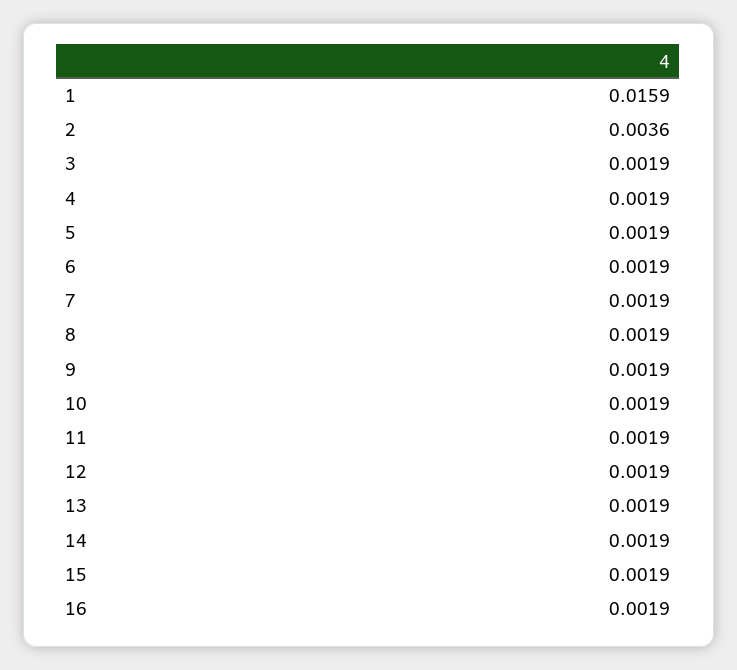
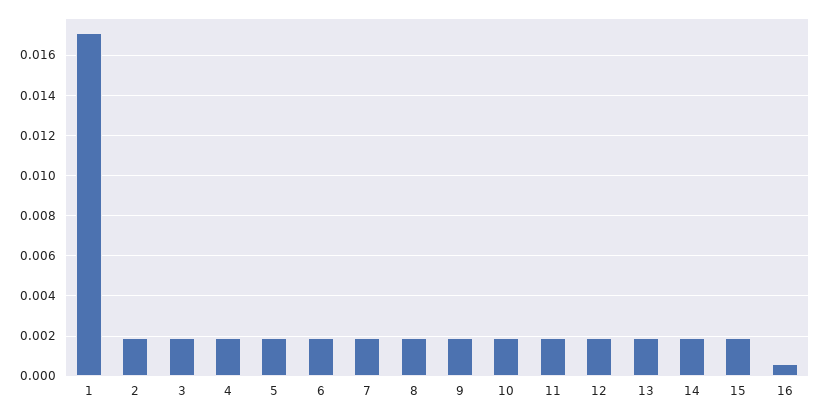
1: 0.0159 -> 0.017
2: 0.0036 -> 0.002
16: 0.0019 -> 0.0005

